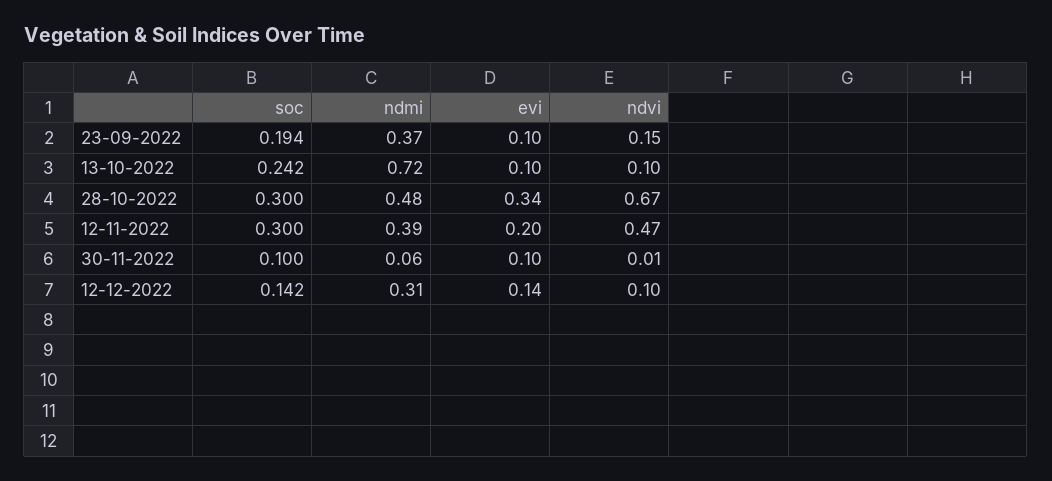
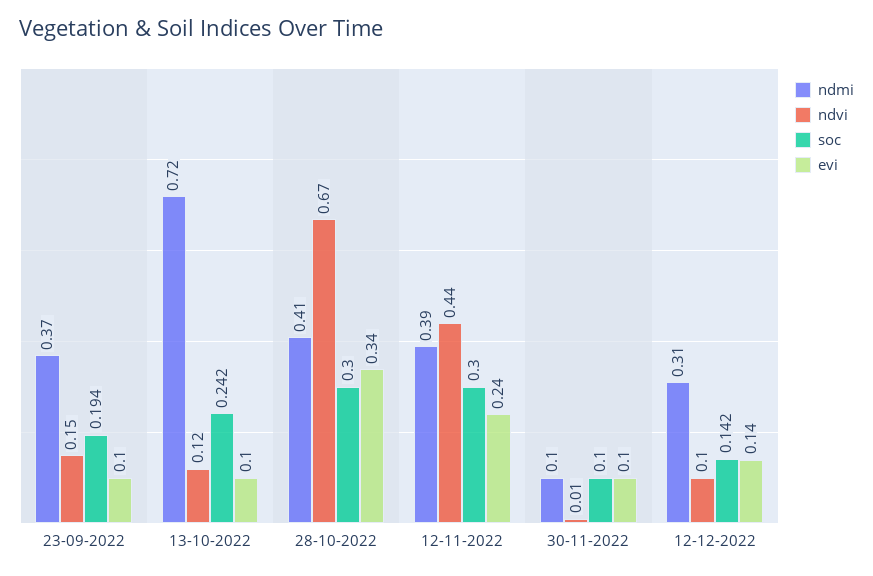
ndvi, 13-10-2022: 0.1 -> 0.12
ndmi, 28-10-2022: 0.48 -> 0.41
evi, 12-11-2022: 0.2 -> 0.24
ndvi, 12-11-2022: 0.47 -> 0.44
ndmi, 30-11-2022: 0.06 -> 0.1

